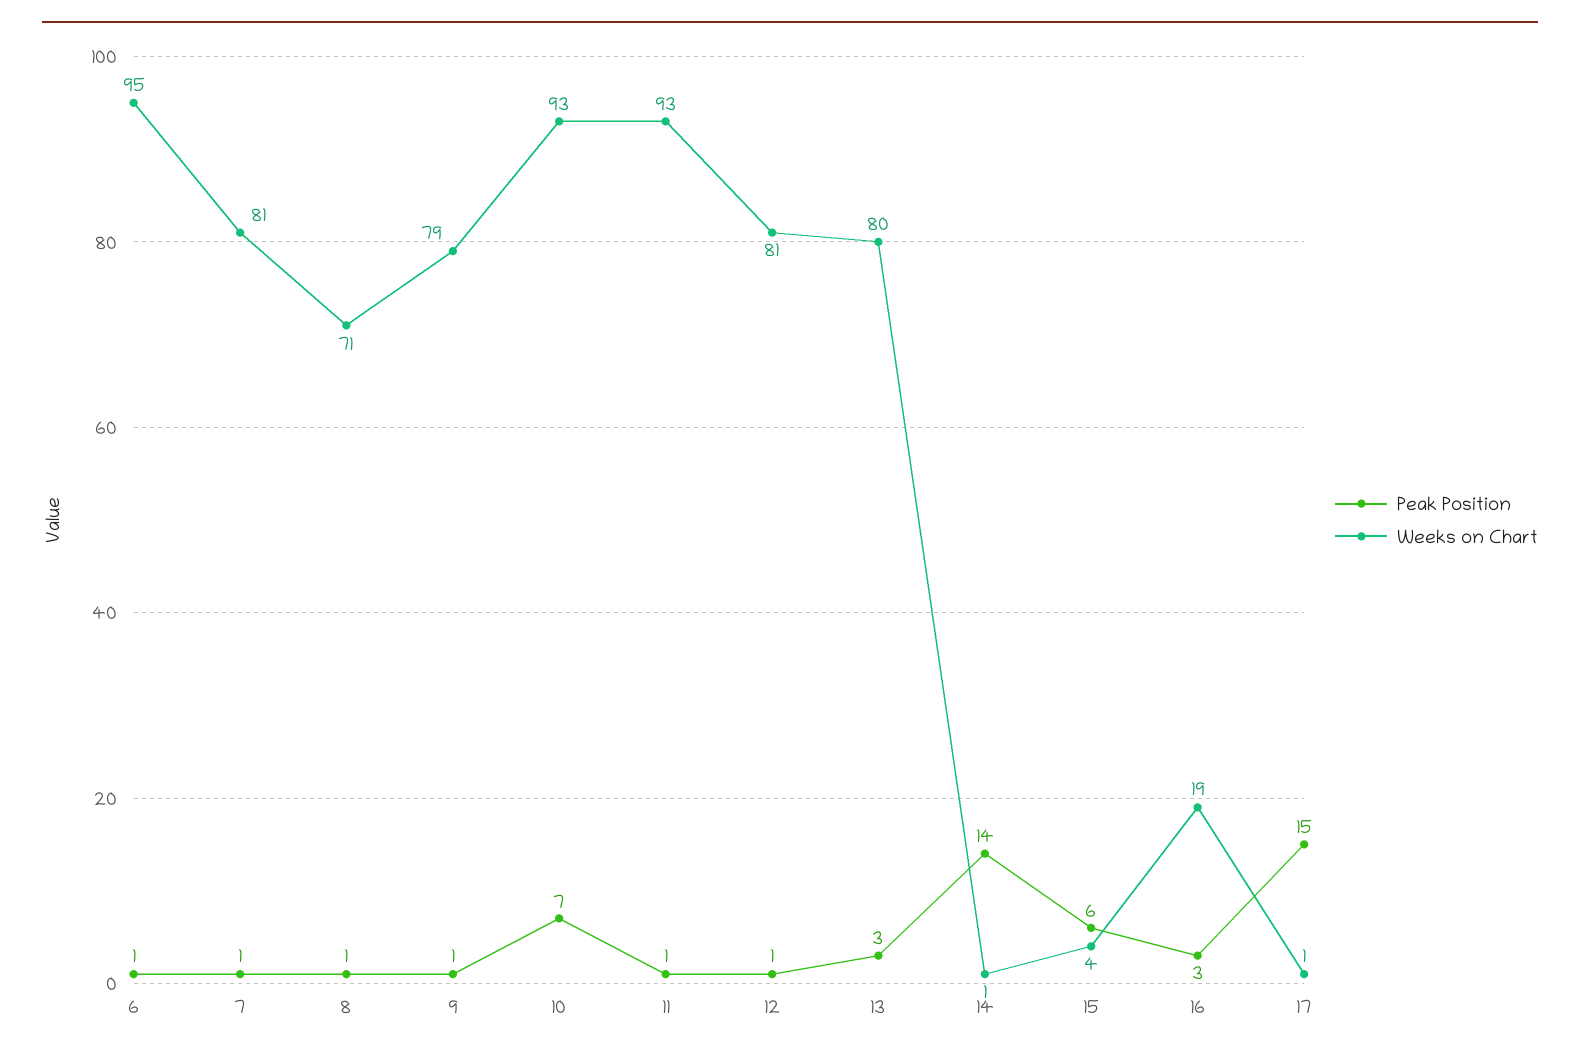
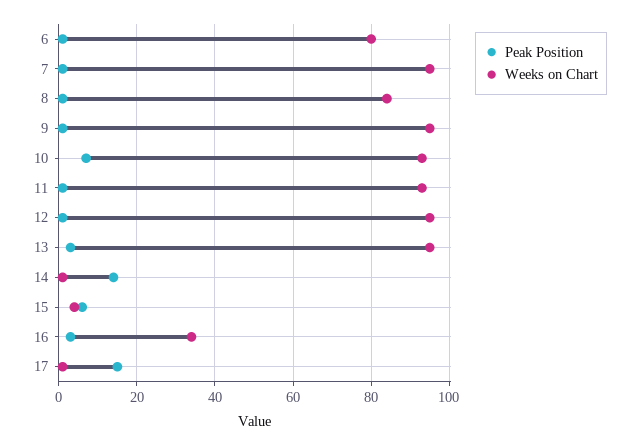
Weeks on Chart, 6: 95 -> 80
Weeks on Chart, 7: 81 -> 95
Weeks on Chart, 8: 71 -> 85
Weeks on Chart, 9: 79 -> 95
Weeks on Chart, 12: 81 -> 95
Weeks on Chart, 13: 80 -> 95
Weeks on Chart, 16: 19 -> 35

